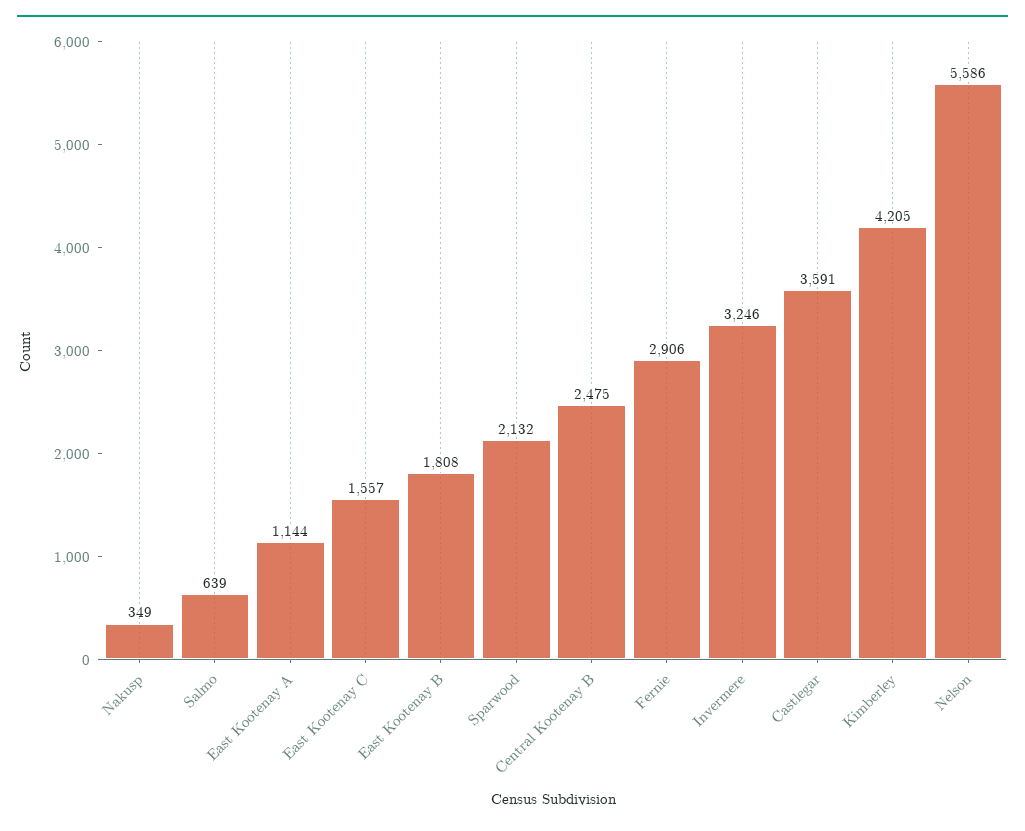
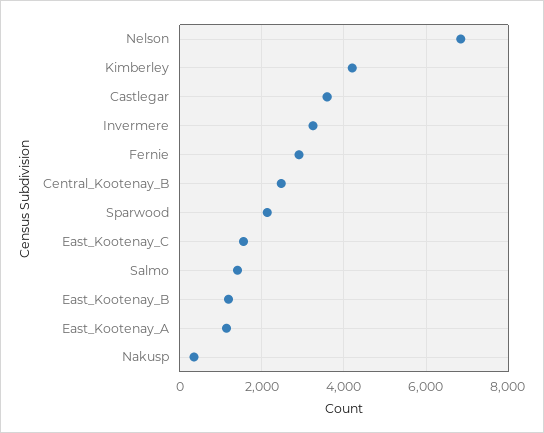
Salmo: 639 -> 1400
East Kootenay B: 1808 -> 1200
Nelson: 5586 -> 6800

